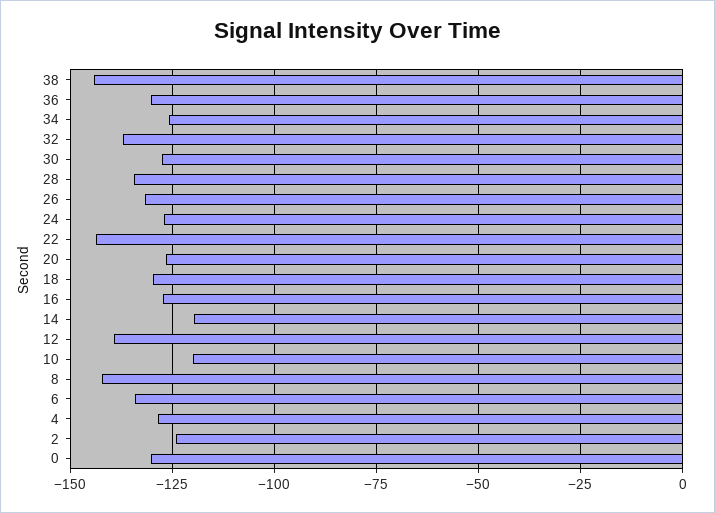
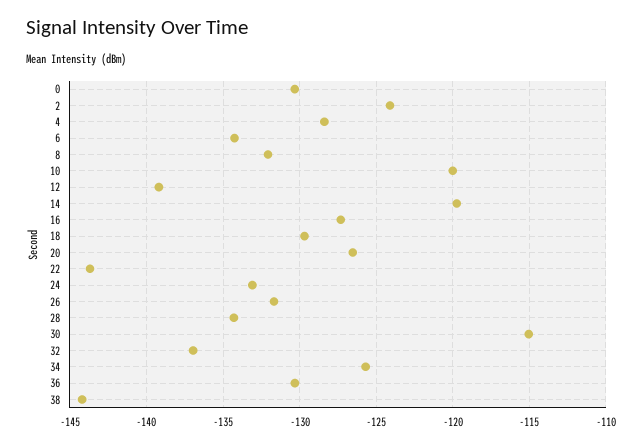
30: -127.5 -> -115
24: -127.5 -> -133
8: -142.5 -> -132

